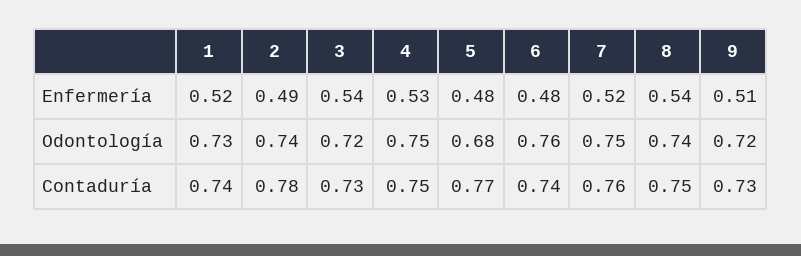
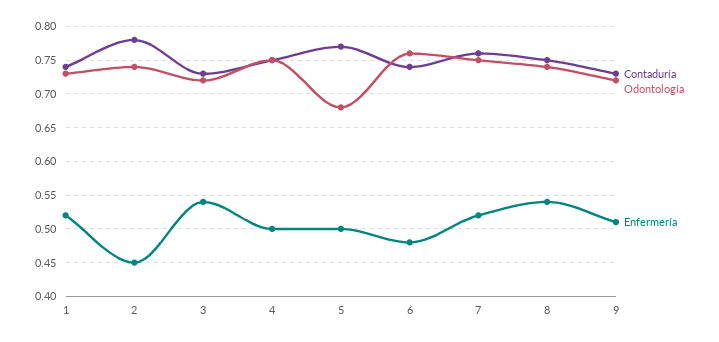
Enfermería, 2: 0.49 -> 0.45
Enfermería, 4: 0.53 -> 0.5
Enfermería, 5: 0.48 -> 0.5

